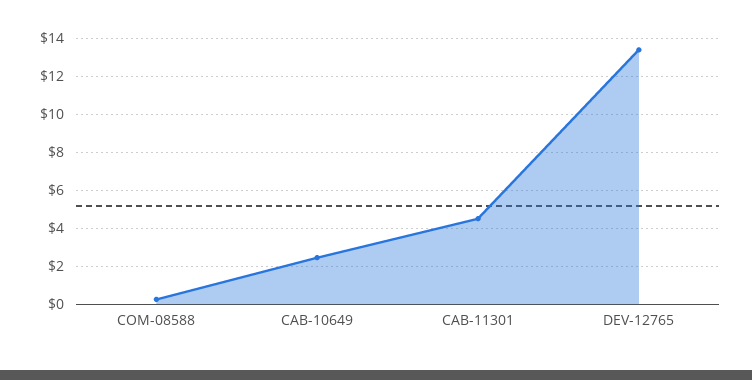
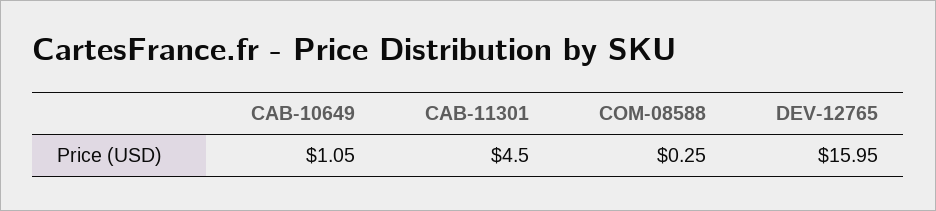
CAB-10649: 2.5 -> 1.05
DEV-12765: 13.5 -> 15.95

